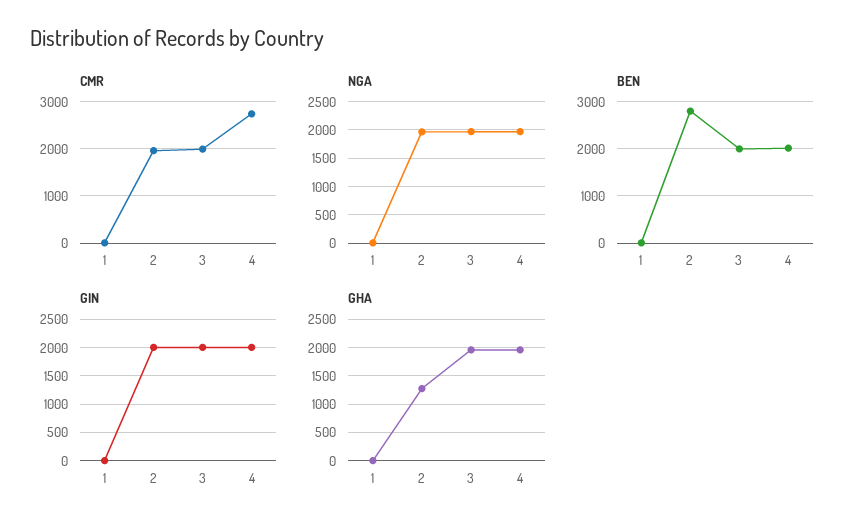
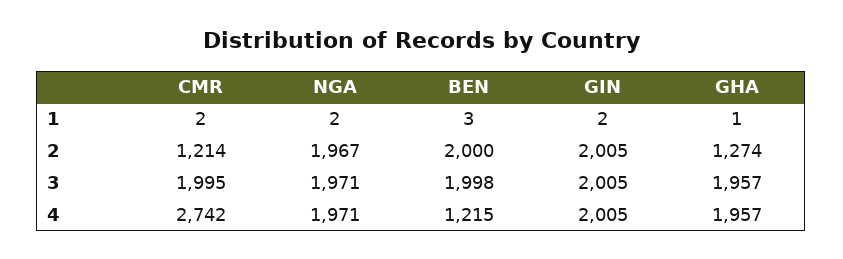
CMR, 2: 2000 -> 1214
BEN, 2: 2800 -> 2000
BEN, 4: 2000 -> 1215

